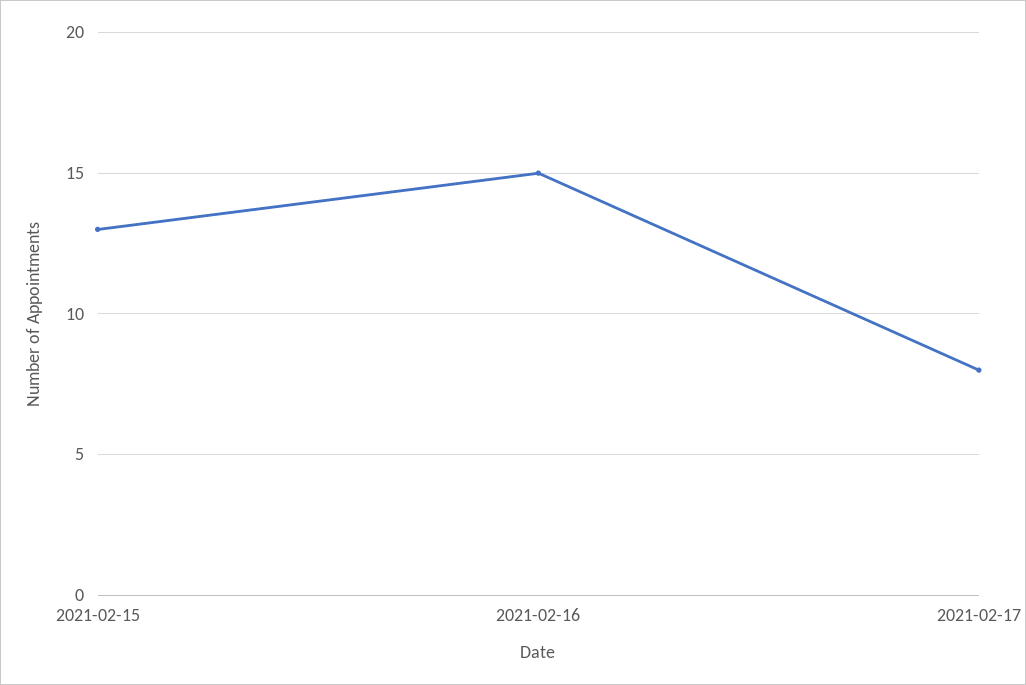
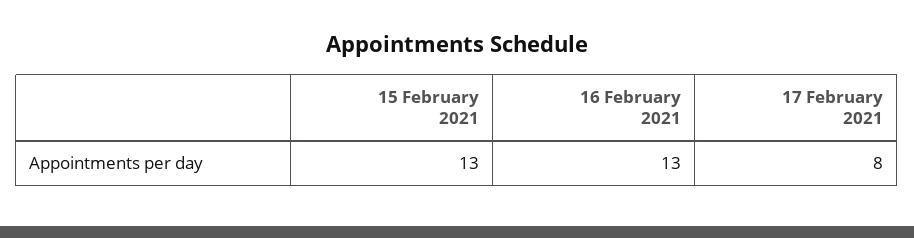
2021-02-16: 15 -> 13

